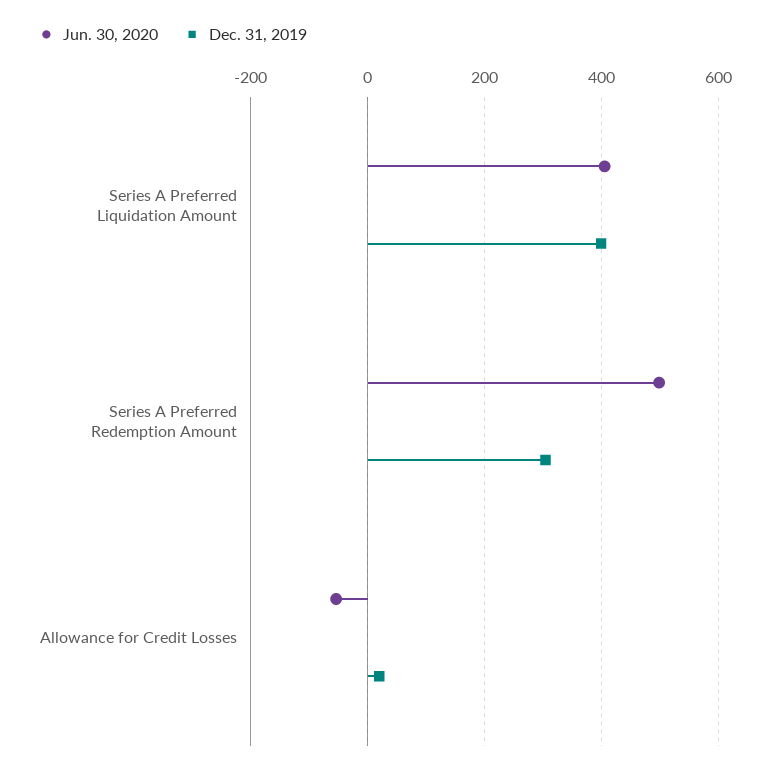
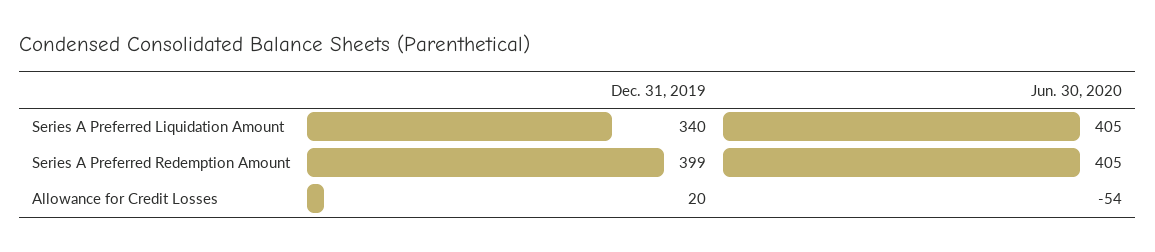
Dec. 31, 2019, Series A Preferred Liquidation Amount: 400 -> 340
Jun. 30, 2020, Series A Preferred Redemption Amount: 500 -> 405
Dec. 31, 2019, Series A Preferred Redemption Amount: 300 -> 399

